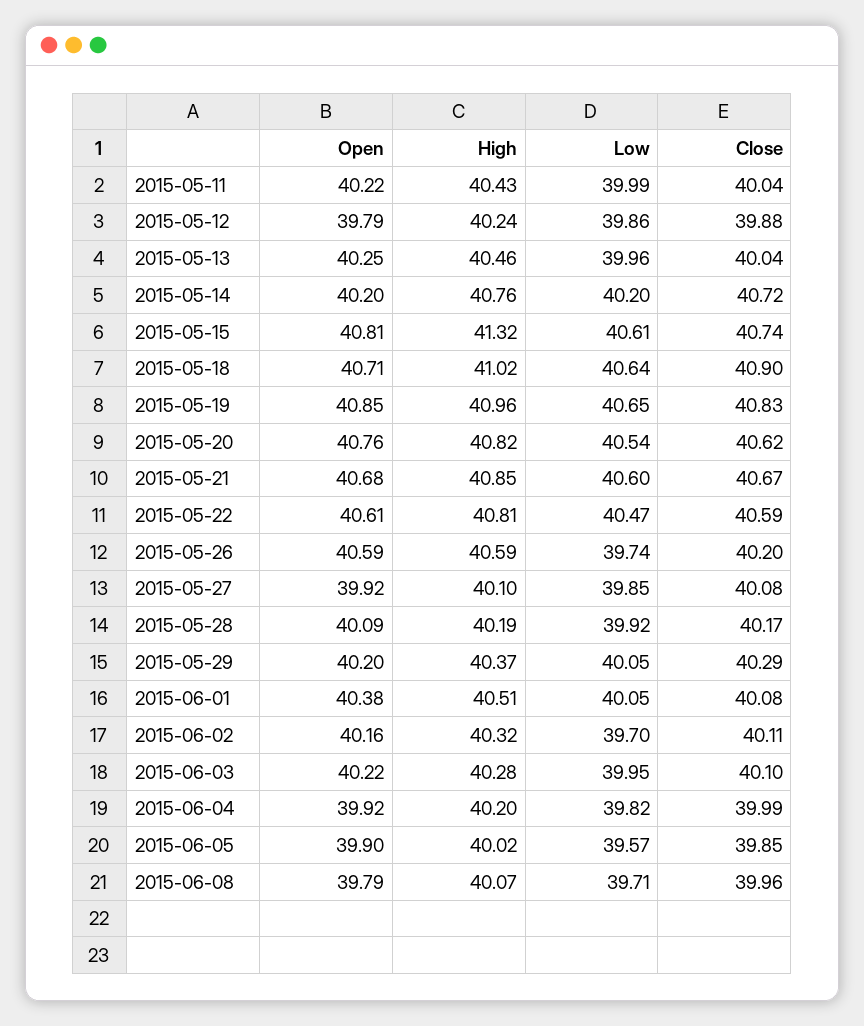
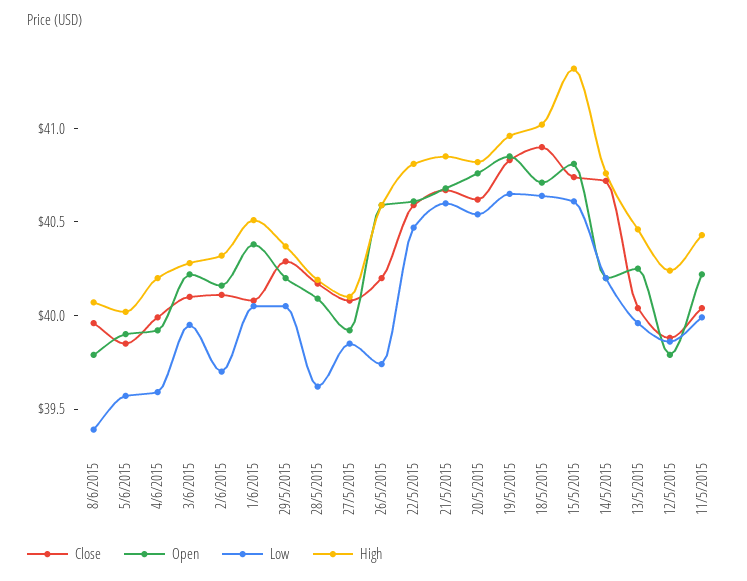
Low, 2015-05-28: 39.92 -> 39.6
Low, 2015-06-04: 39.82 -> 39.6
Low, 2015-06-08: 39.71 -> 39.4

